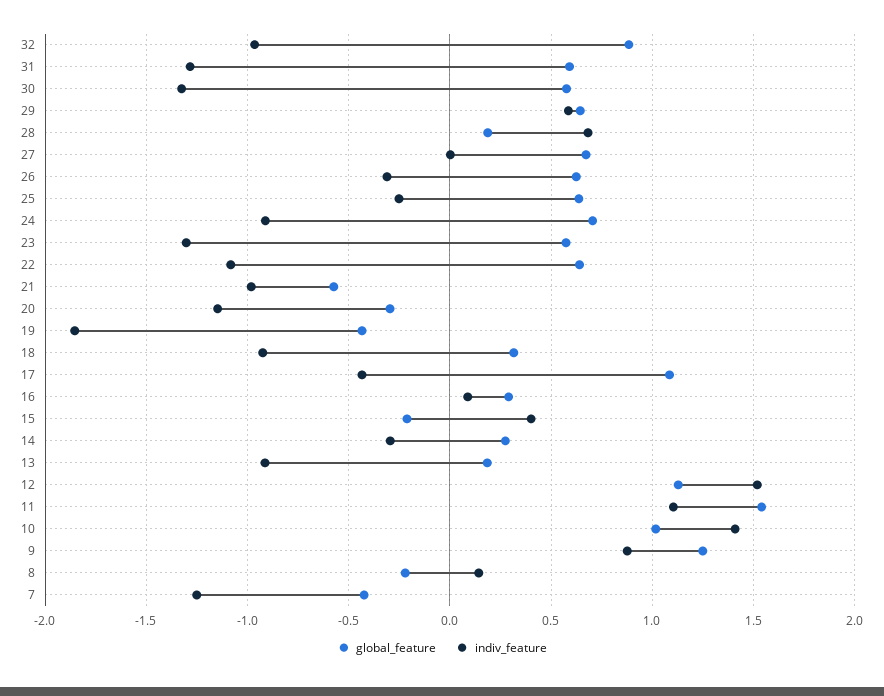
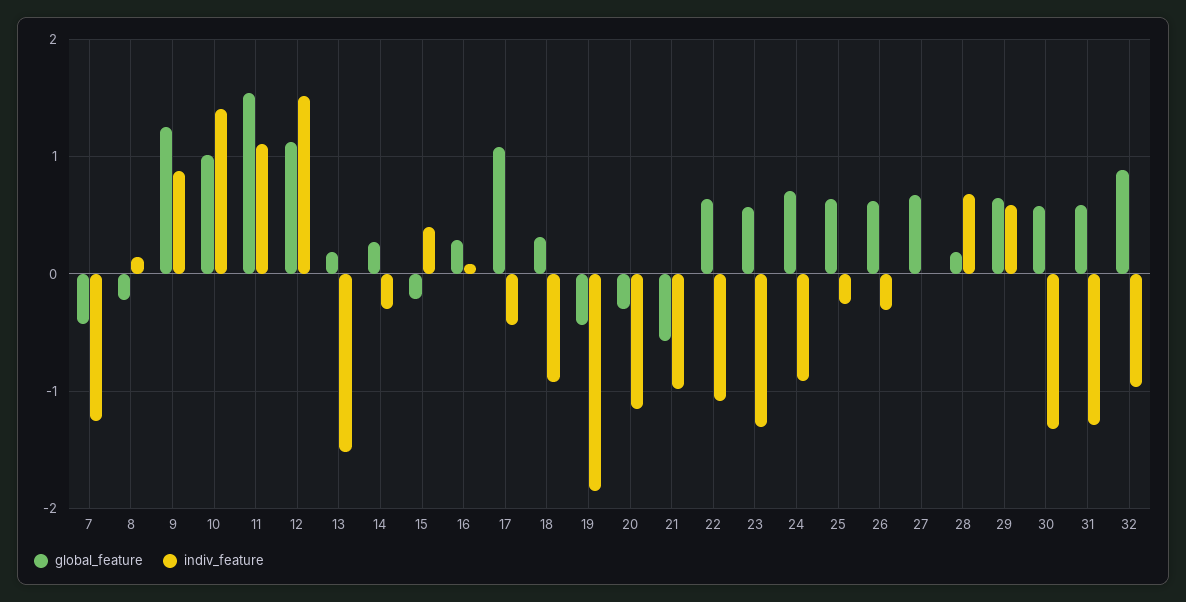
indiv_feature, 13: -0.9 -> -1.5

